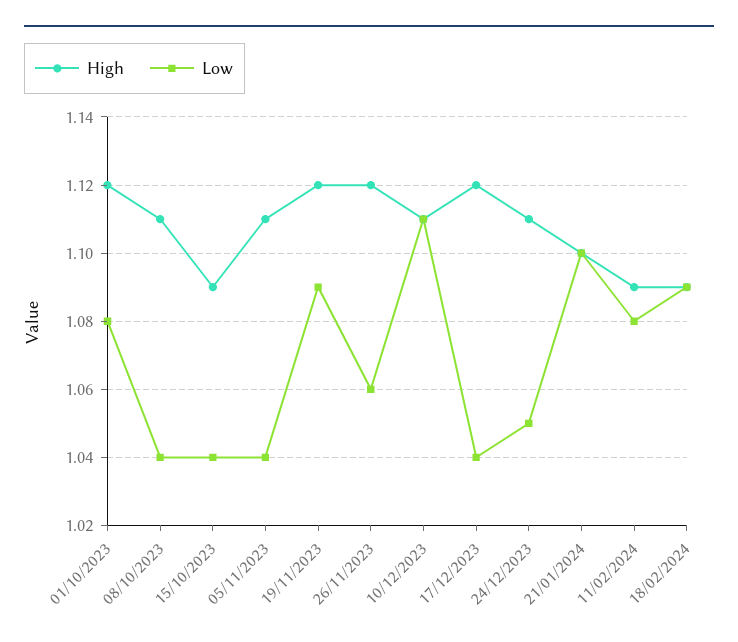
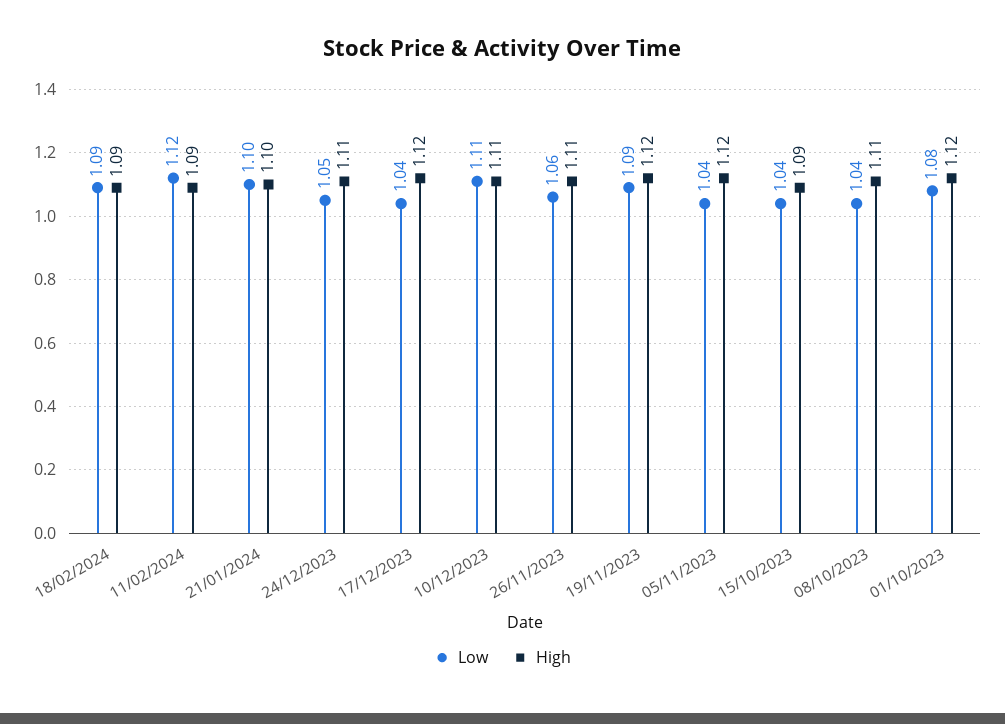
High, 05/11/2023: 1.11 -> 1.12
High, 26/11/2023: 1.12 -> 1.11
Low, 11/02/2024: 1.08 -> 1.12

